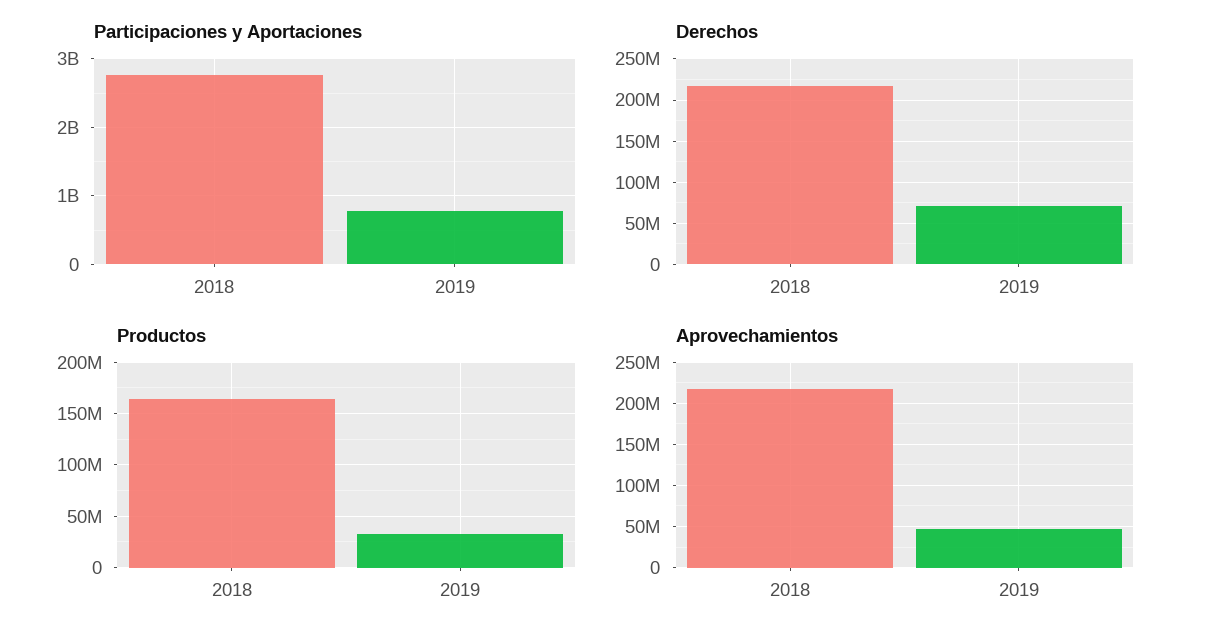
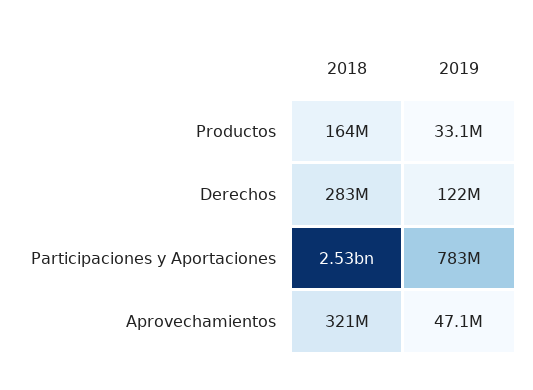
Participaciones y Aportaciones, 2018: 2800000000 -> 2530000000
Derechos, 2018: 220000000 -> 283000000
Derechos, 2019: 70000000 -> 122000000
Aprovechamientos, 2018: 220000000 -> 321000000

